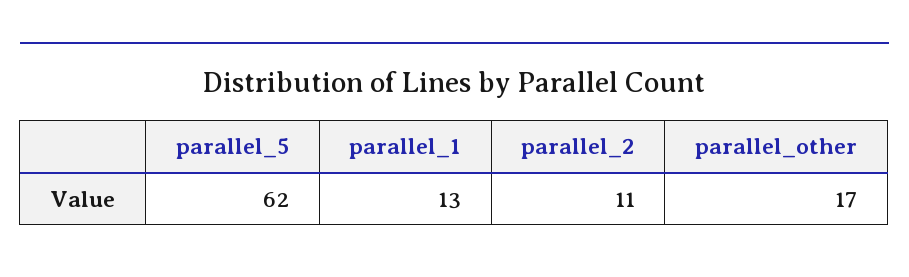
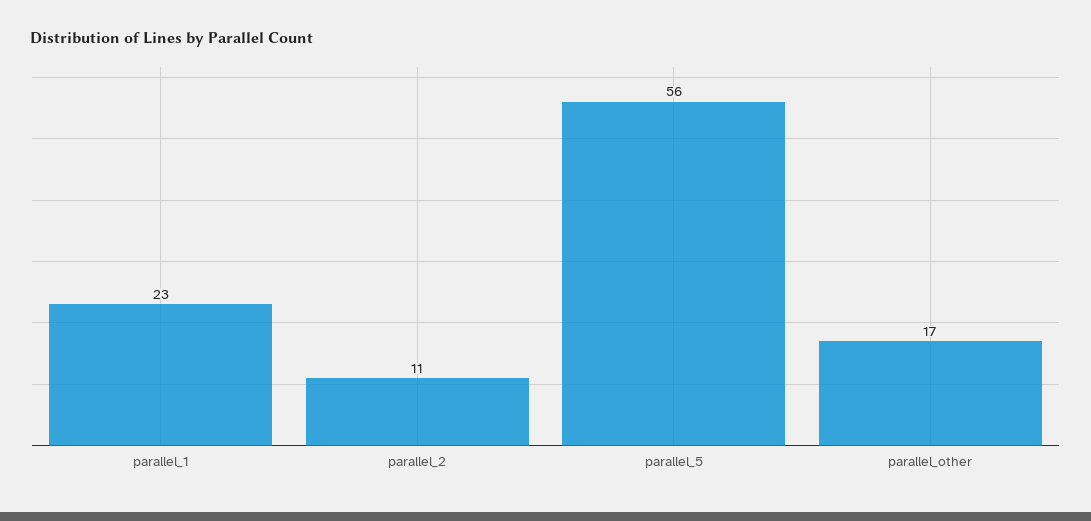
parallel_5: 62 -> 56
parallel_1: 13 -> 23

